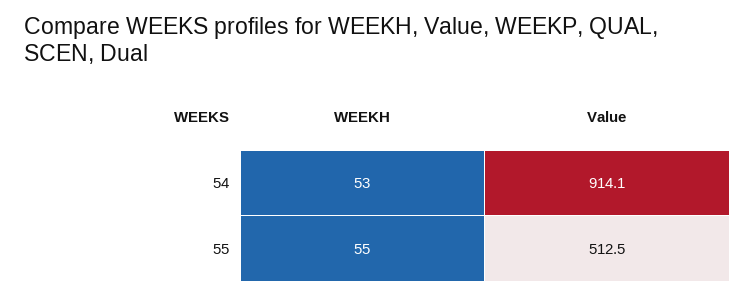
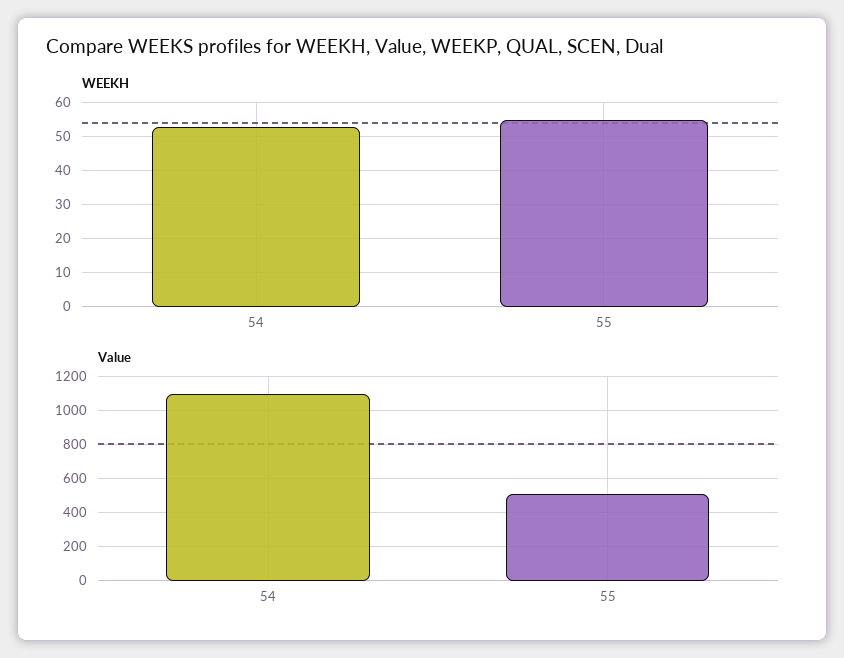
Value, 54: 914.1 -> 1100

